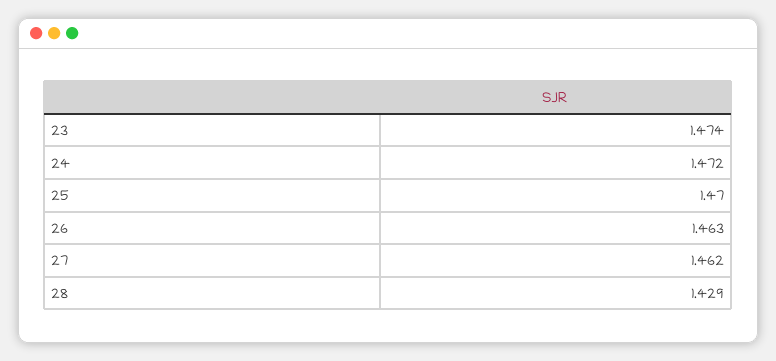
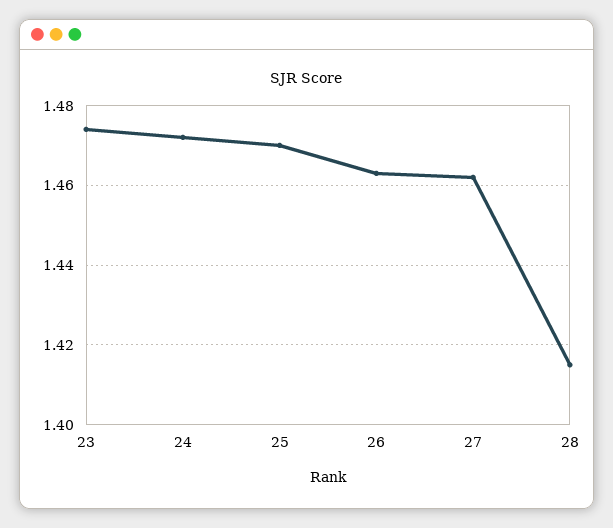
28: 1.429 -> 1.415

